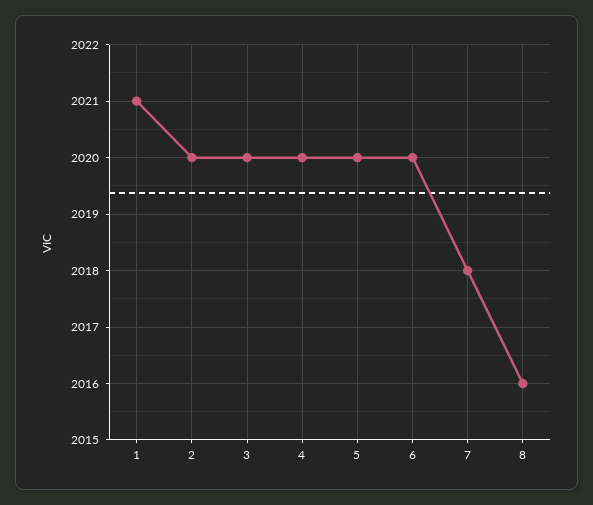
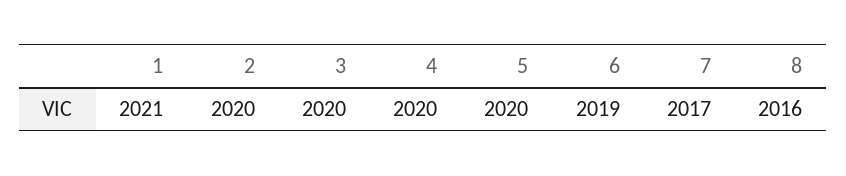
6: 2020 -> 2019
7: 2018 -> 2017

